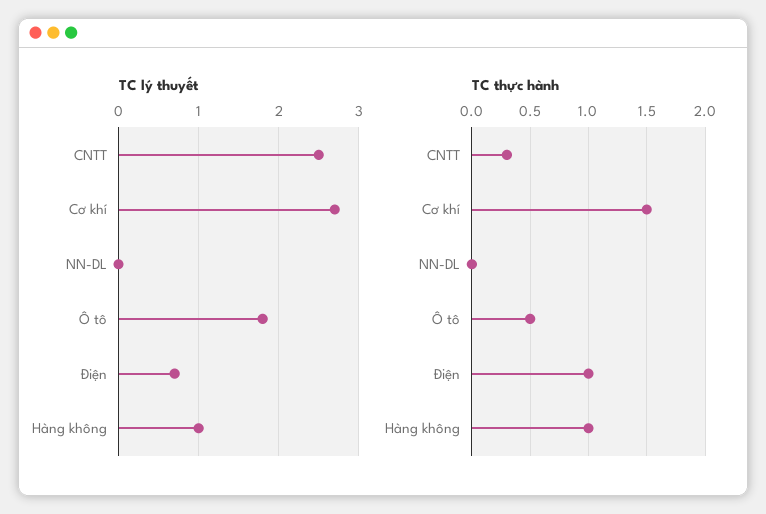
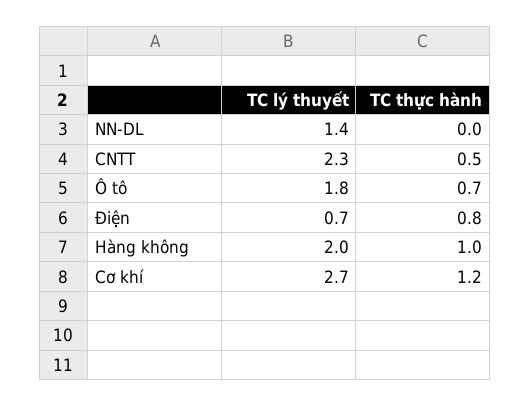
TC lý thuyết, CNTT: 2.5 -> 2.3
TC lý thuyết, NN-DL: 0 -> 1.4
TC lý thuyết, Hàng không: 1 -> 2
TC thực hành, CNTT: 0.3 -> 0.5
TC thực hành, Cơ khí: 1.5 -> 1.2
TC thực hành, Ô tô: 0.5 -> 0.7
TC thực hành, Điện: 1 -> 0.8

